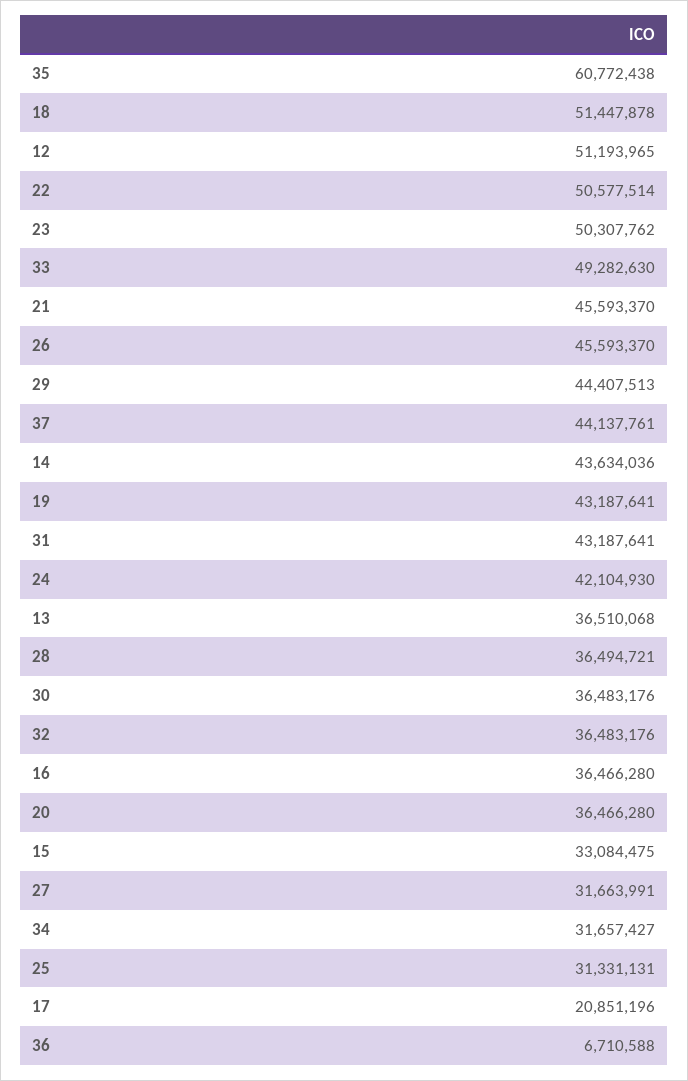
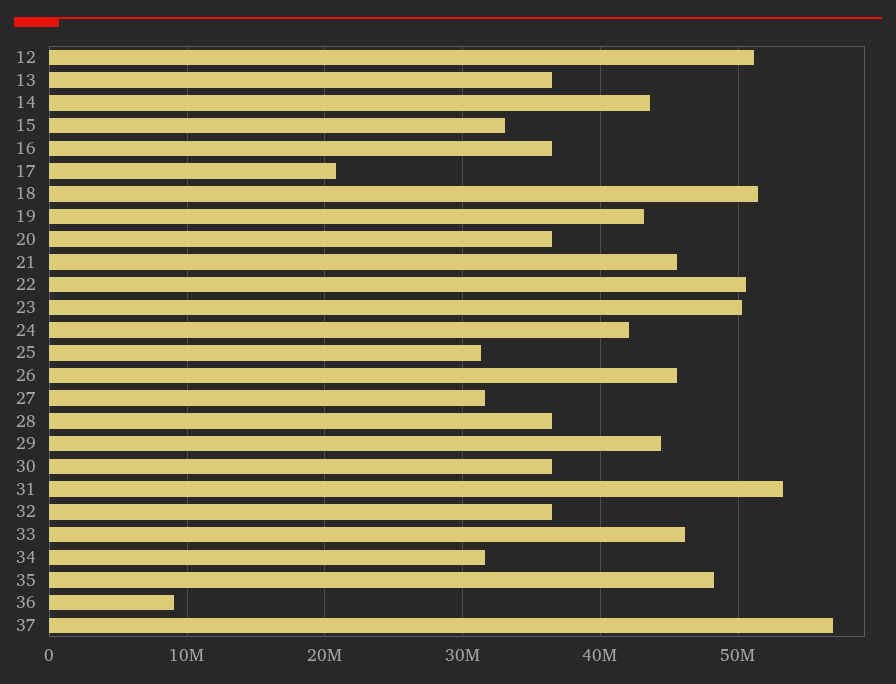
35: 60772438 -> 48000000
33: 49282630 -> 46000000
37: 44137761 -> 57000000
31: 43187641 -> 53000000
36: 6710588 -> 9000000

